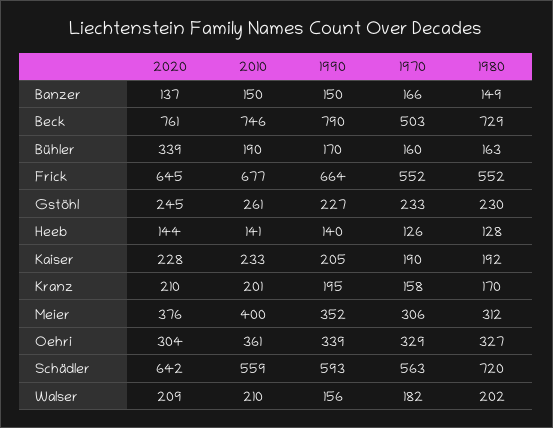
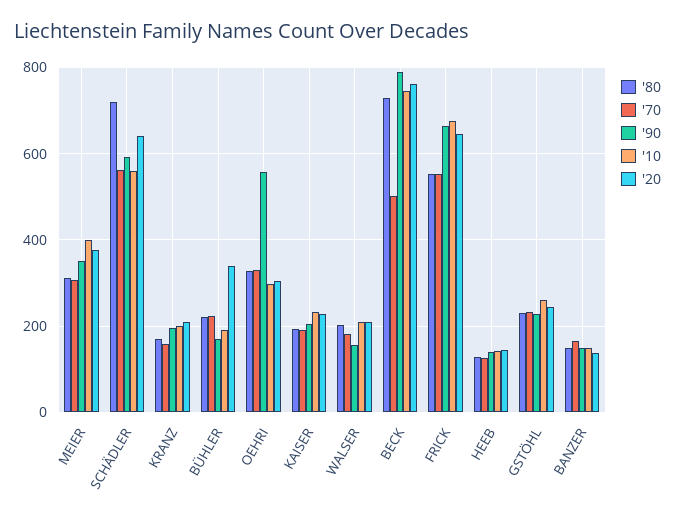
1970, Bühler: 160 -> 220
1980, Bühler: 163 -> 220
2010, Oehri: 361 -> 300
1990, Oehri: 339 -> 560

